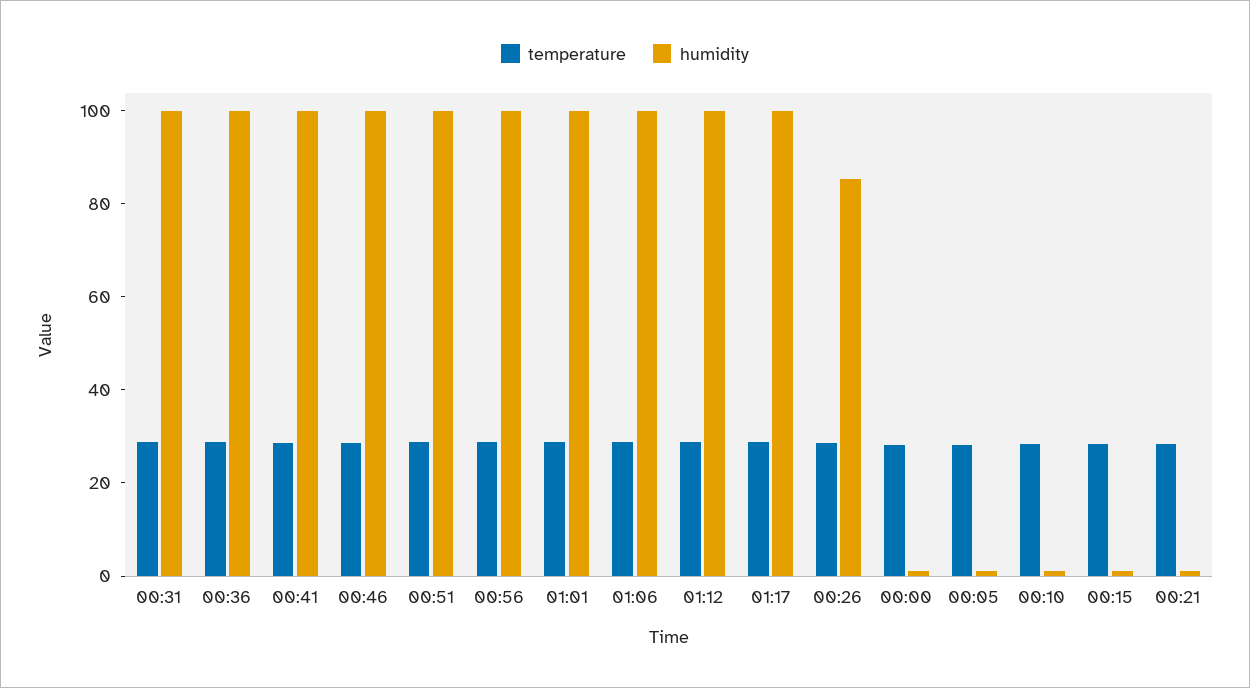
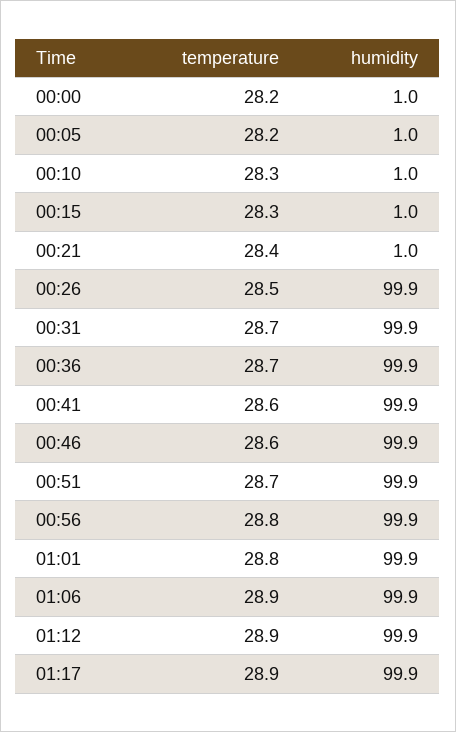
humidity, 00:26: 85 -> 99.9

